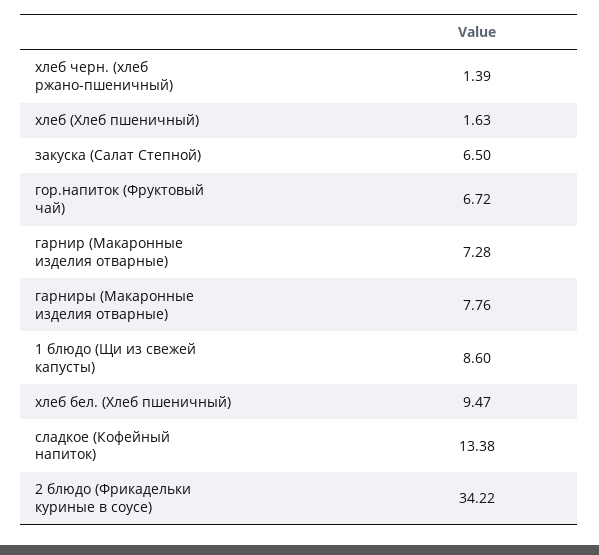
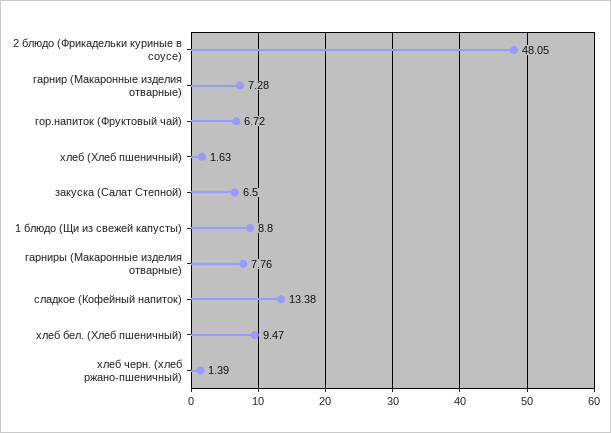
1 блюдо (Щи из свежей капусты): 8.6 -> 8.8
2 блюдо (Фрикадельки куриные в соусе): 34.22 -> 48.05

